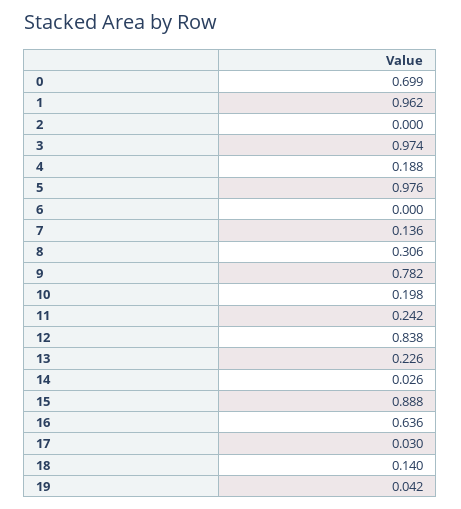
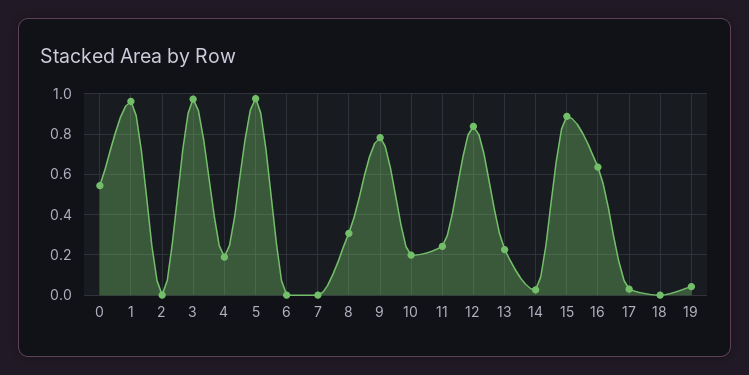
0: 0.699 -> 0.55
7: 0.136 -> 0
18: 0.14 -> 0

